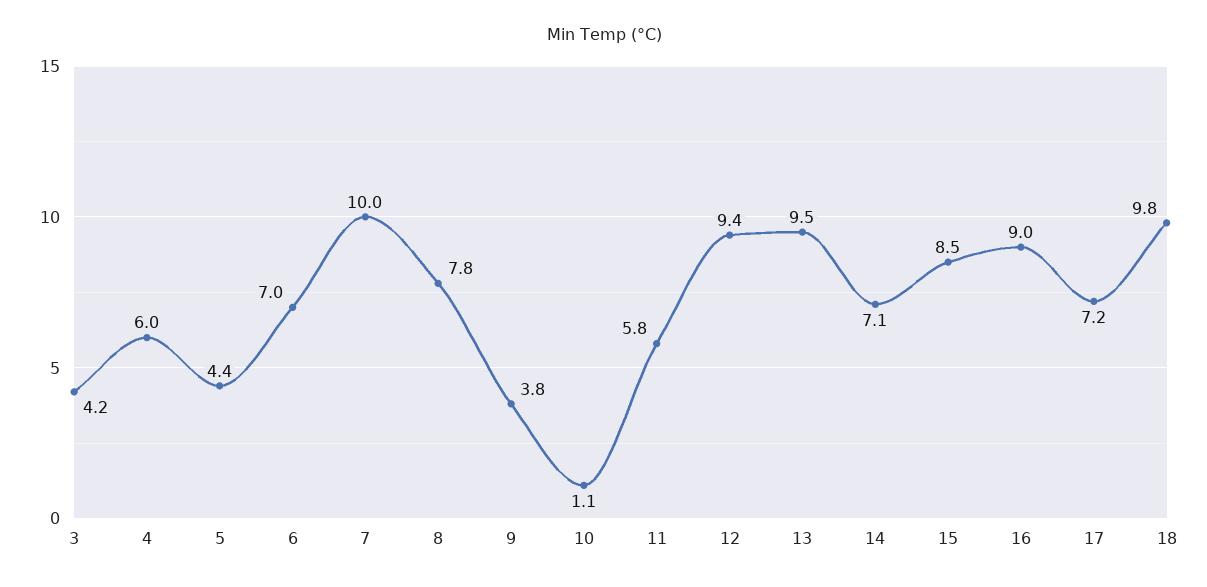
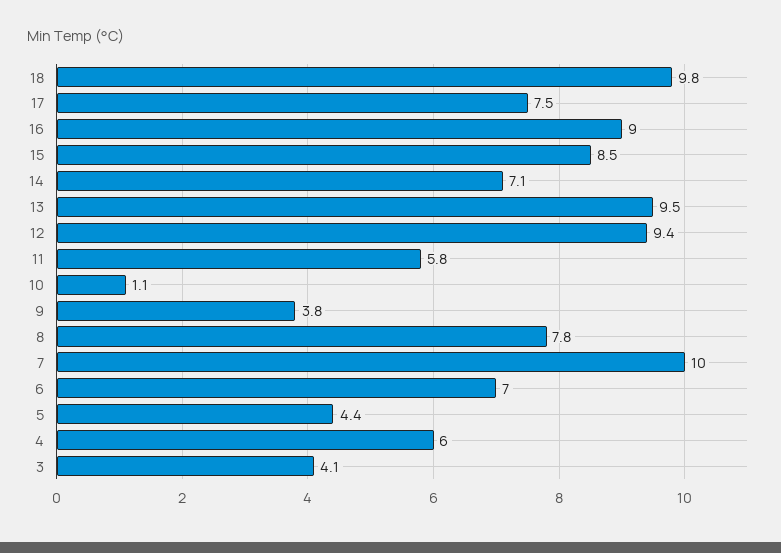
3: 4.2 -> 4.1
17: 7.2 -> 7.5

